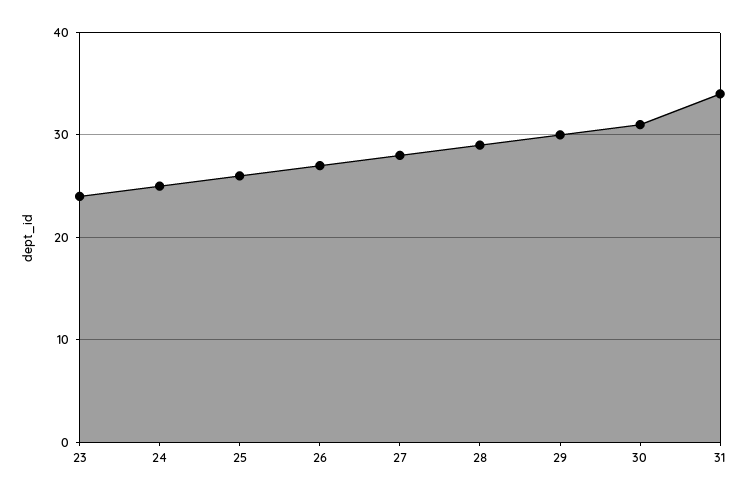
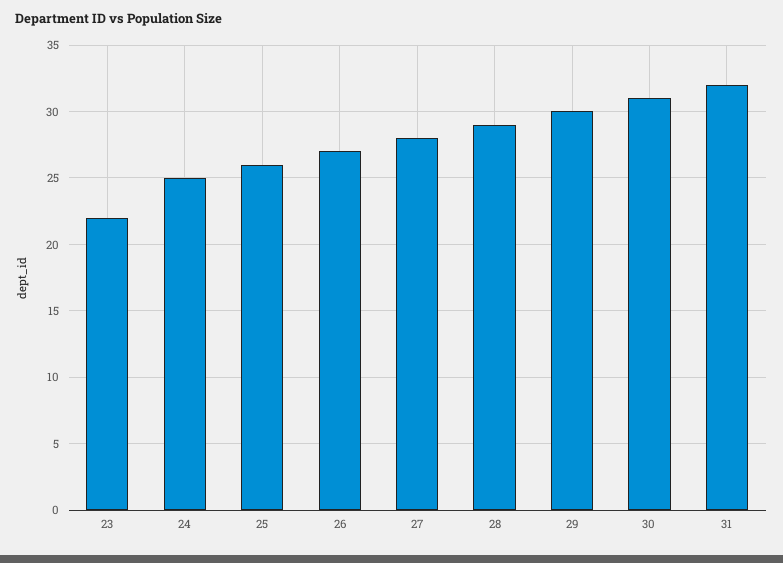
23: 24 -> 22
31: 34 -> 32

